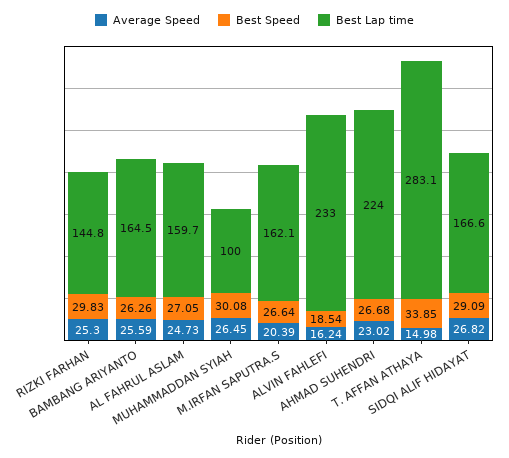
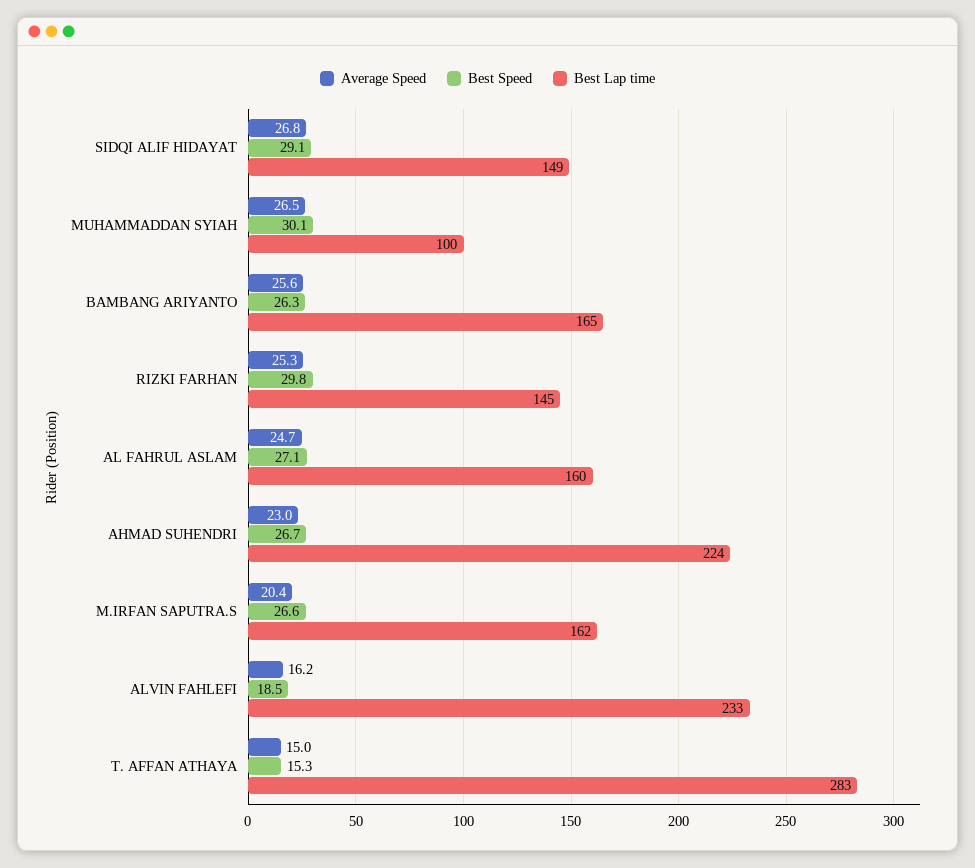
Best Speed, T. AFFAN ATHAYA: 33.85 -> 15.3
Best Lap time, SIDQI ALIF HIDAYAT: 166.6 -> 149

